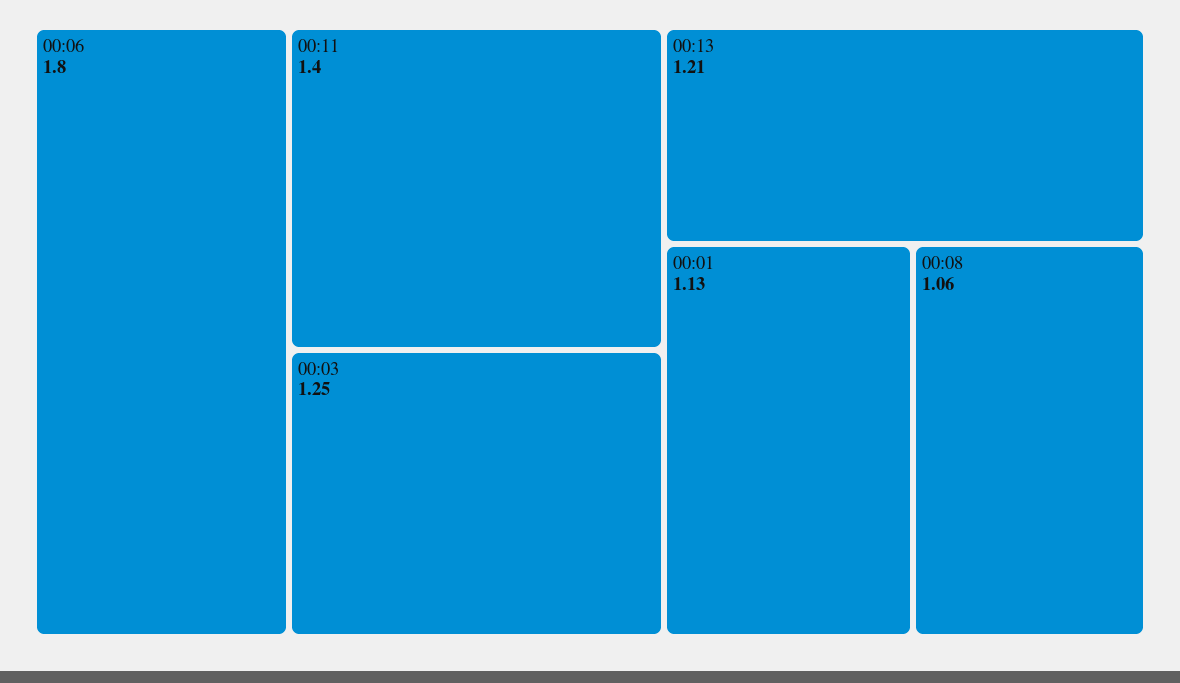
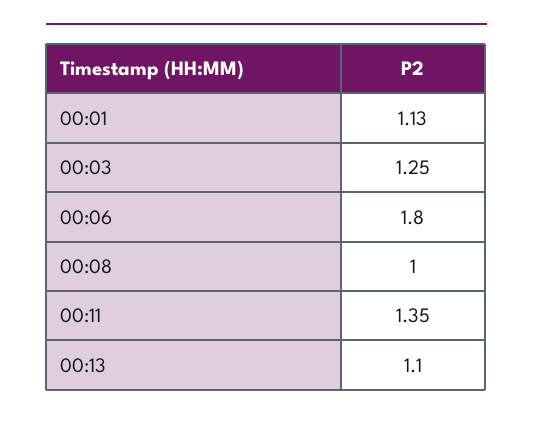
00:11: 1.4 -> 1.35
00:13: 1.21 -> 1.1
00:08: 1.06 -> 1

